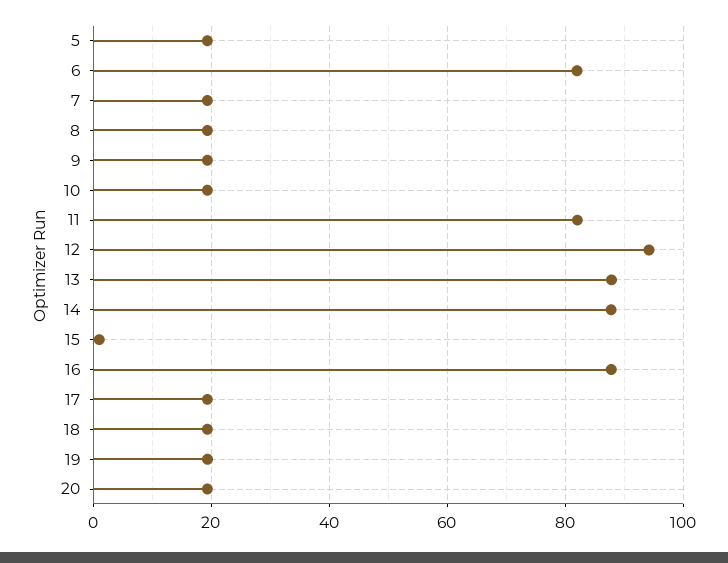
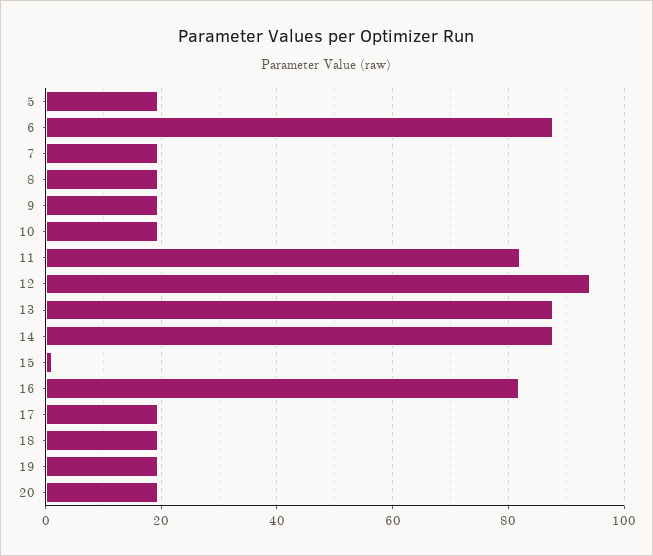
6: 82 -> 88
16: 88 -> 82

